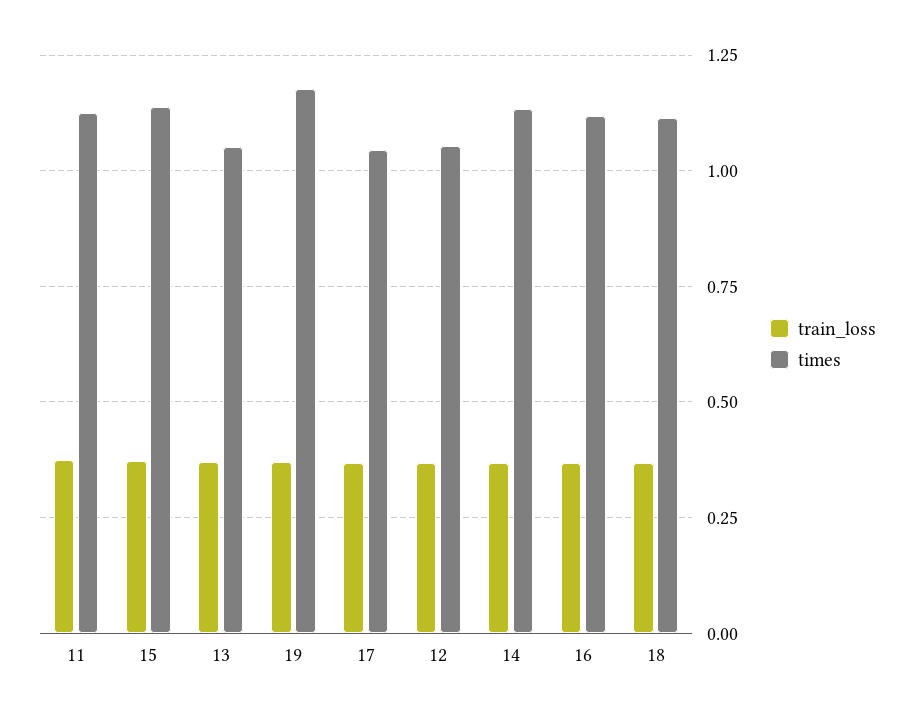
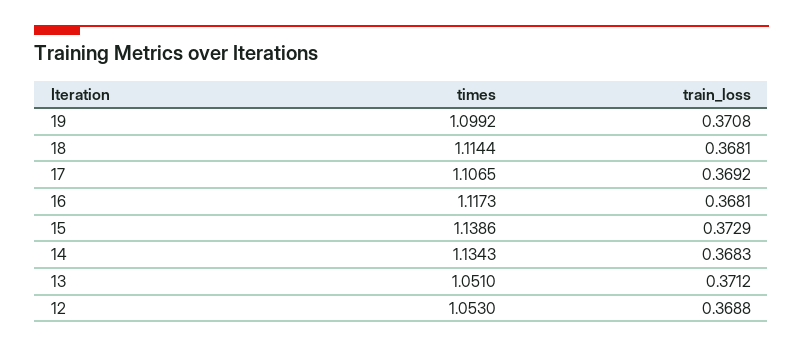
train_loss, 11: 0.375 -> none
times, 11: 1.125 -> none
times, 19: 1.175 -> 1.0992
times, 17: 1.05 -> 1.1065

